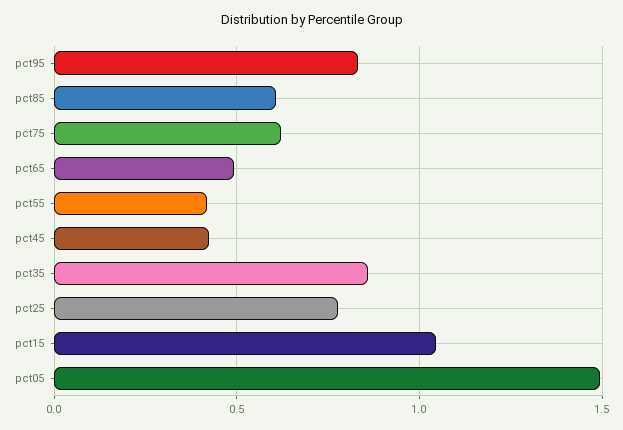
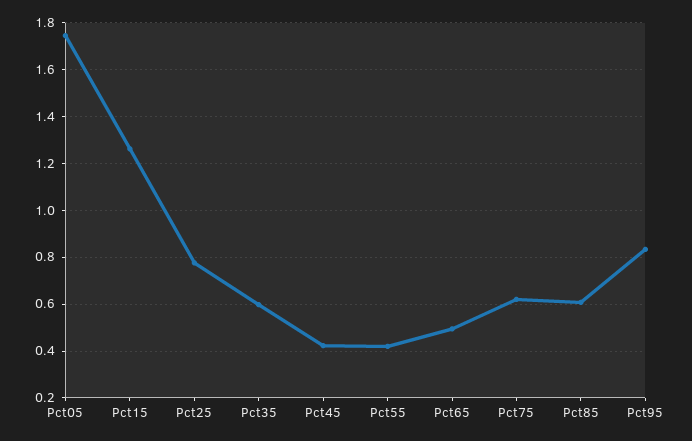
pct35: 0.85 -> 0.6
pct15: 1.05 -> 1.25
pct05: 1.5 -> 1.75

